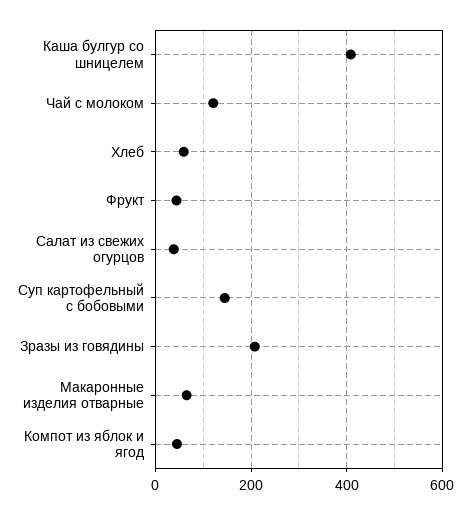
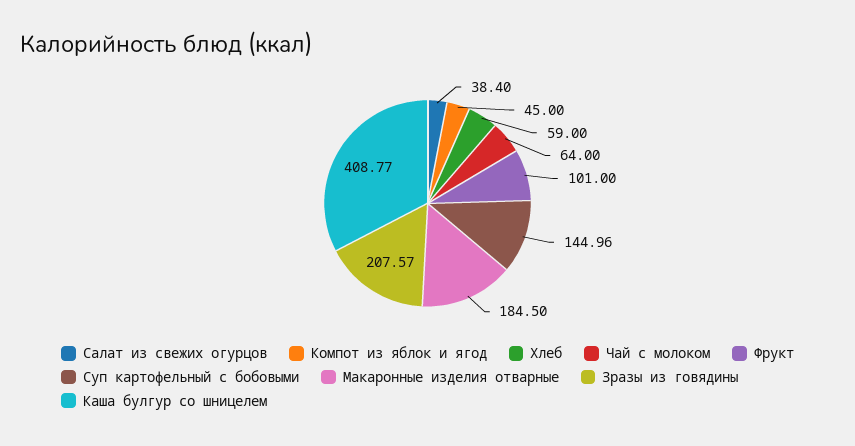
Чай с молоком: 120 -> 64
Фрукт: 40 -> 101
Макаронные изделия отварные: 60 -> 184.5

